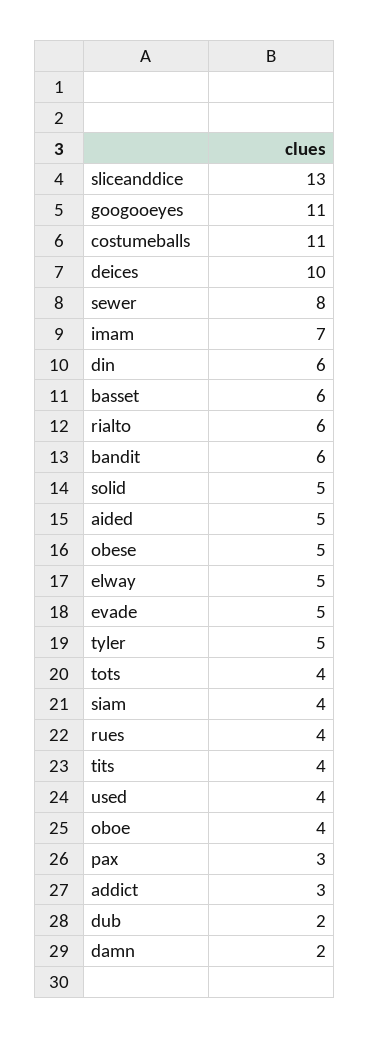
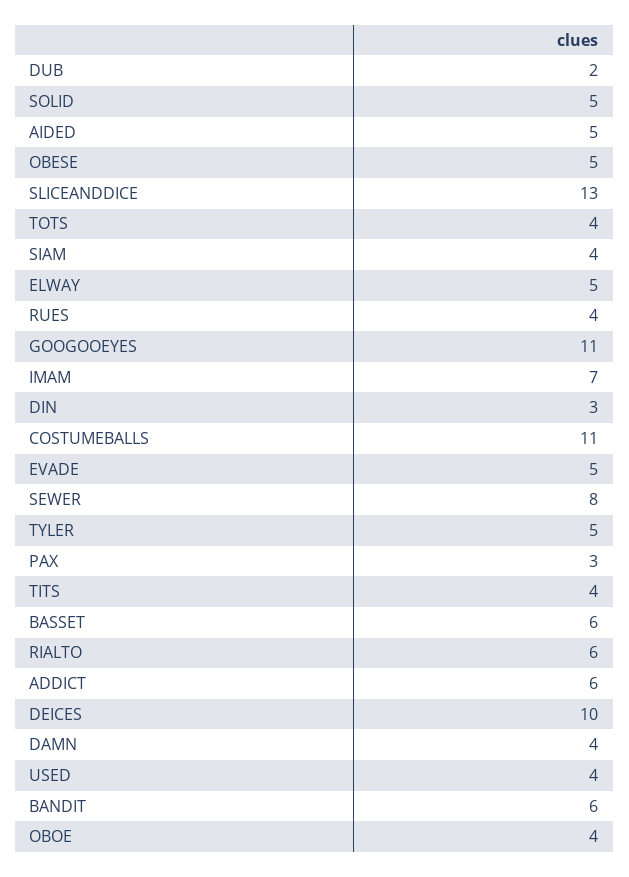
din: 6 -> 3
addict: 3 -> 6
damn: 2 -> 4

